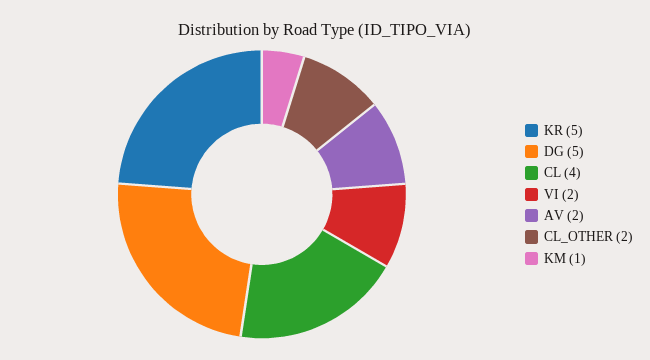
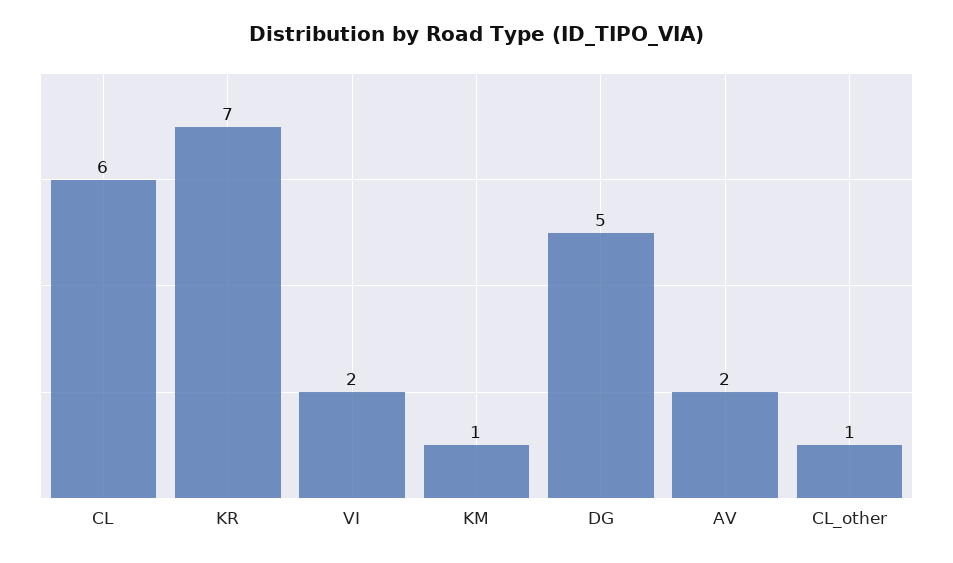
KR: 5 -> 7
CL: 4 -> 6
CL_OTHER: 2 -> 1

